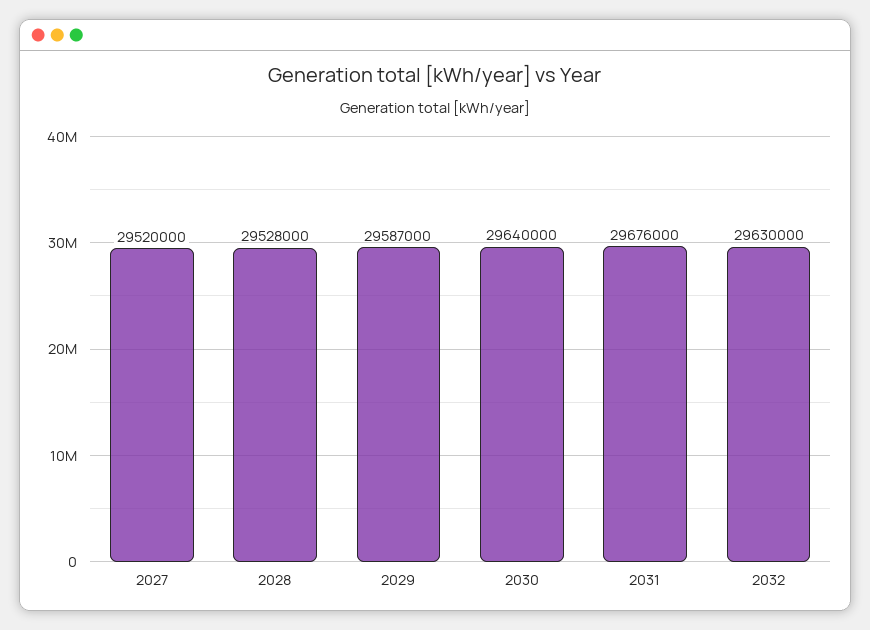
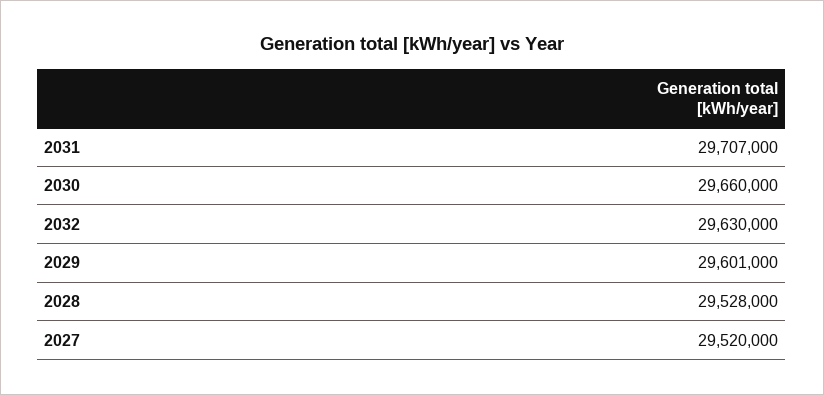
2029: 29587000 -> 29601000
2030: 29640000 -> 29660000
2031: 29676000 -> 29707000

